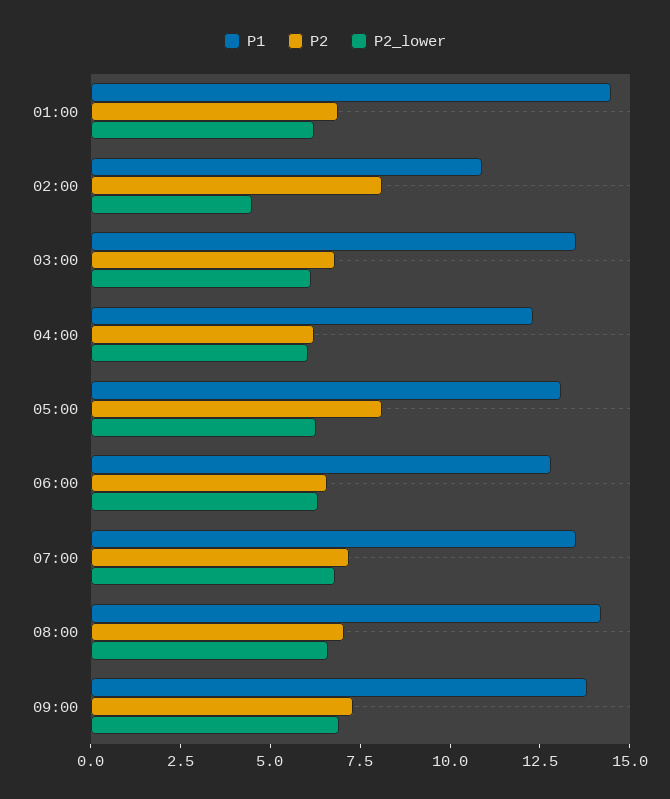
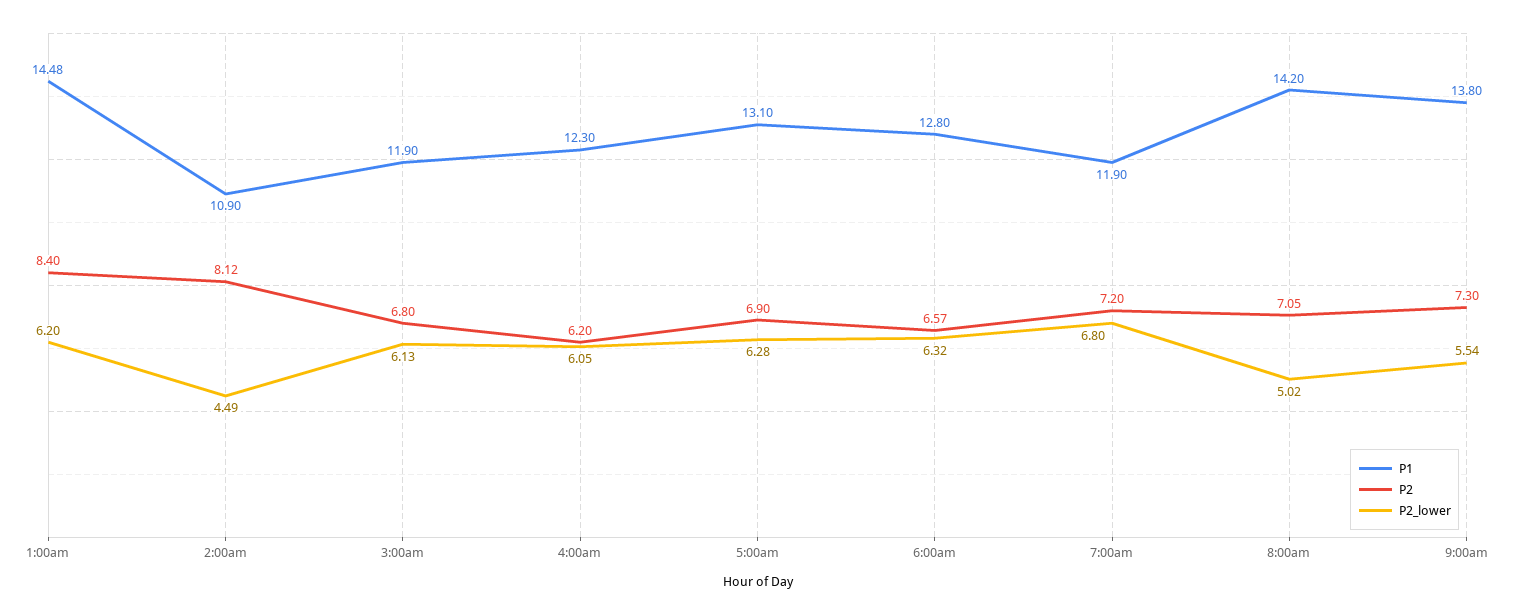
P2, 01:00: 7 -> 8.4
P1, 03:00: 13.5 -> 11.9
P2, 05:00: 8 -> 6.9
P1, 07:00: 13.5 -> 11.9
P2_lower, 08:00: 6.5 -> 5.02
P2_lower, 09:00: 7 -> 5.54

